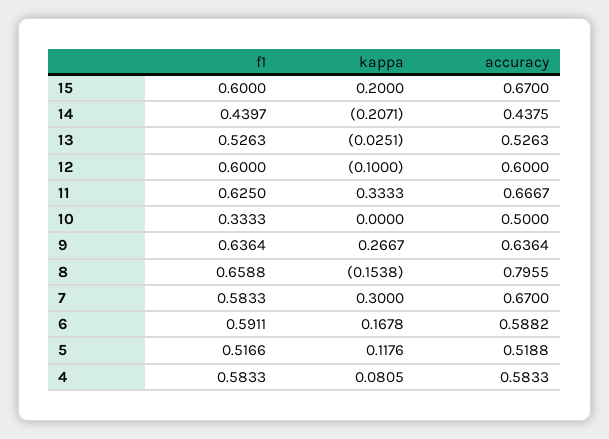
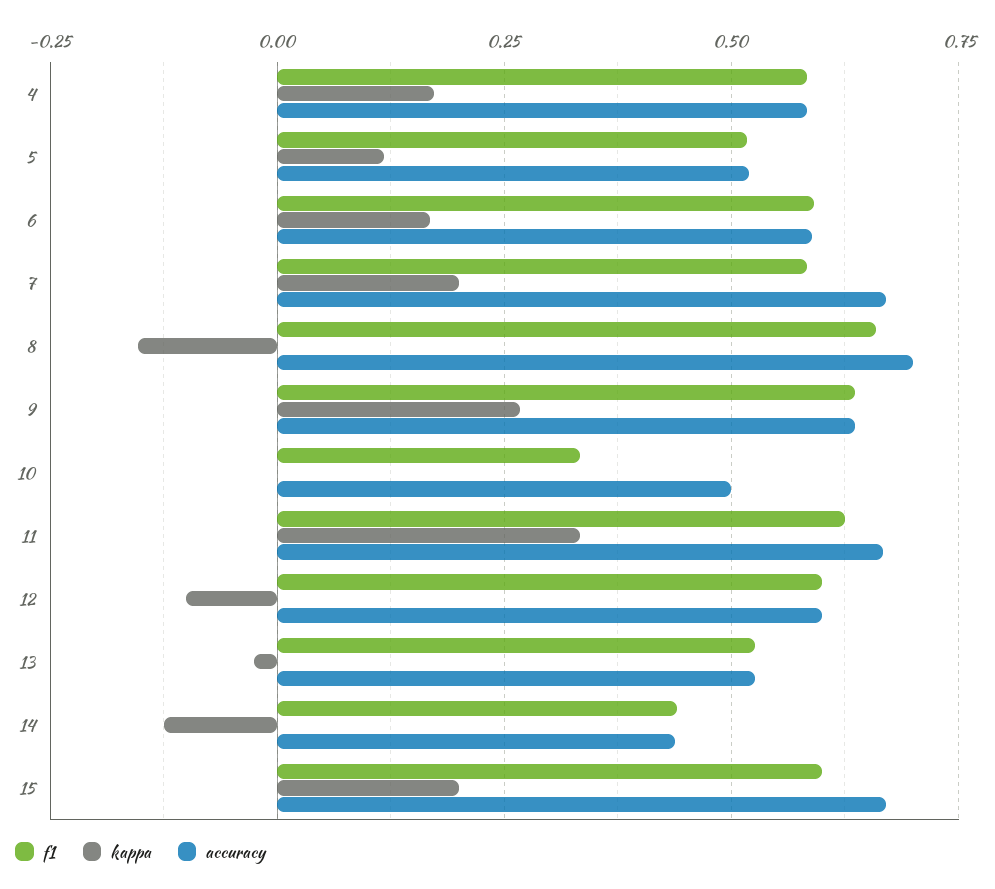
kappa, 14: -0.2071 -> -0.125
accuracy, 8: 0.7955 -> 0.7
kappa, 7: 0.3 -> 0.2
kappa, 4: 0.0805 -> 0.175

